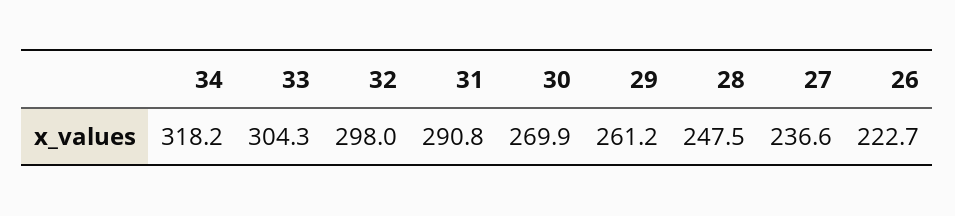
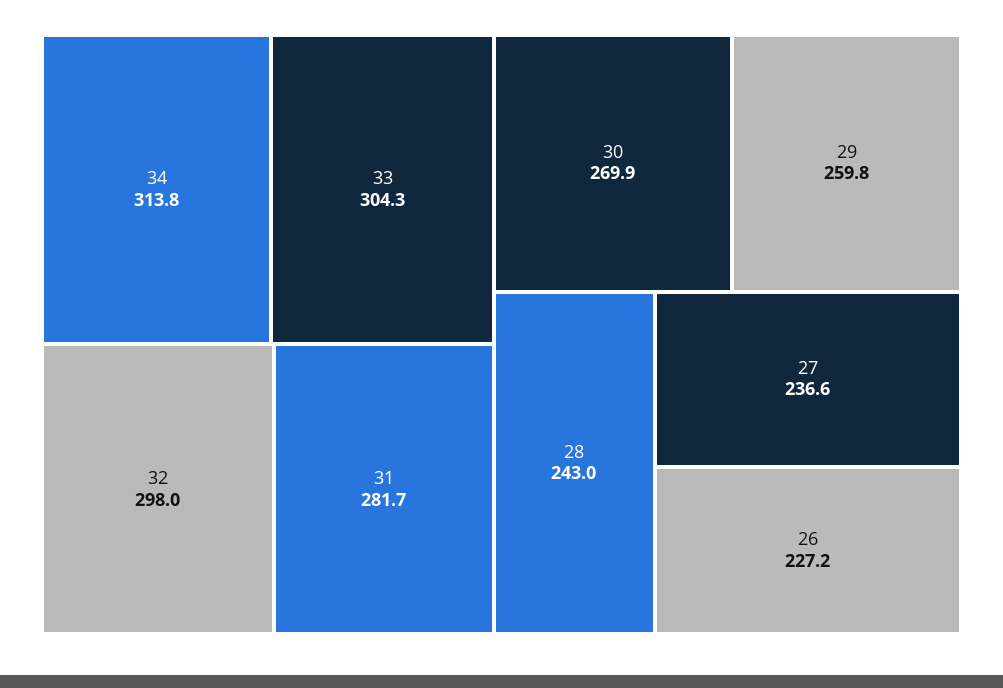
34: 318.2 -> 313.8
31: 290.8 -> 281.7
29: 261.2 -> 259.8
28: 247.5 -> 243
26: 222.7 -> 227.2

